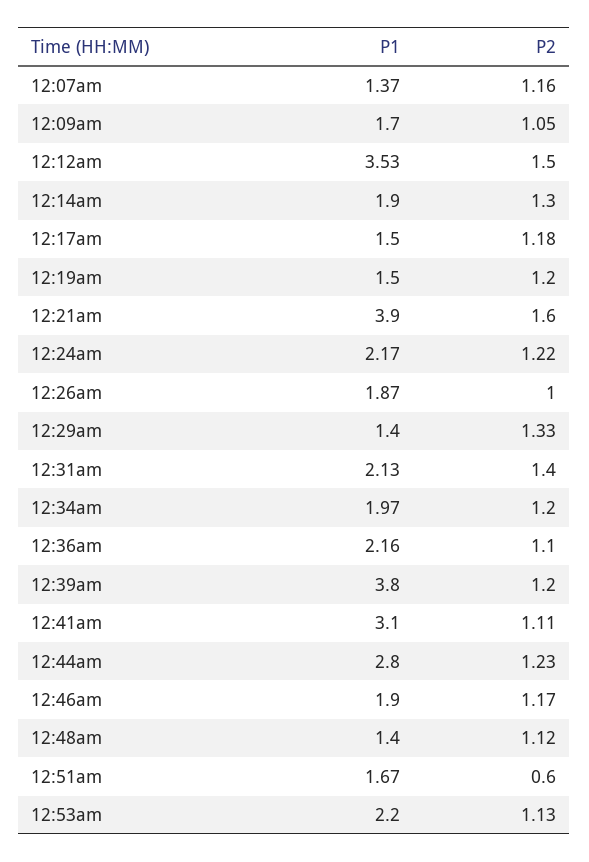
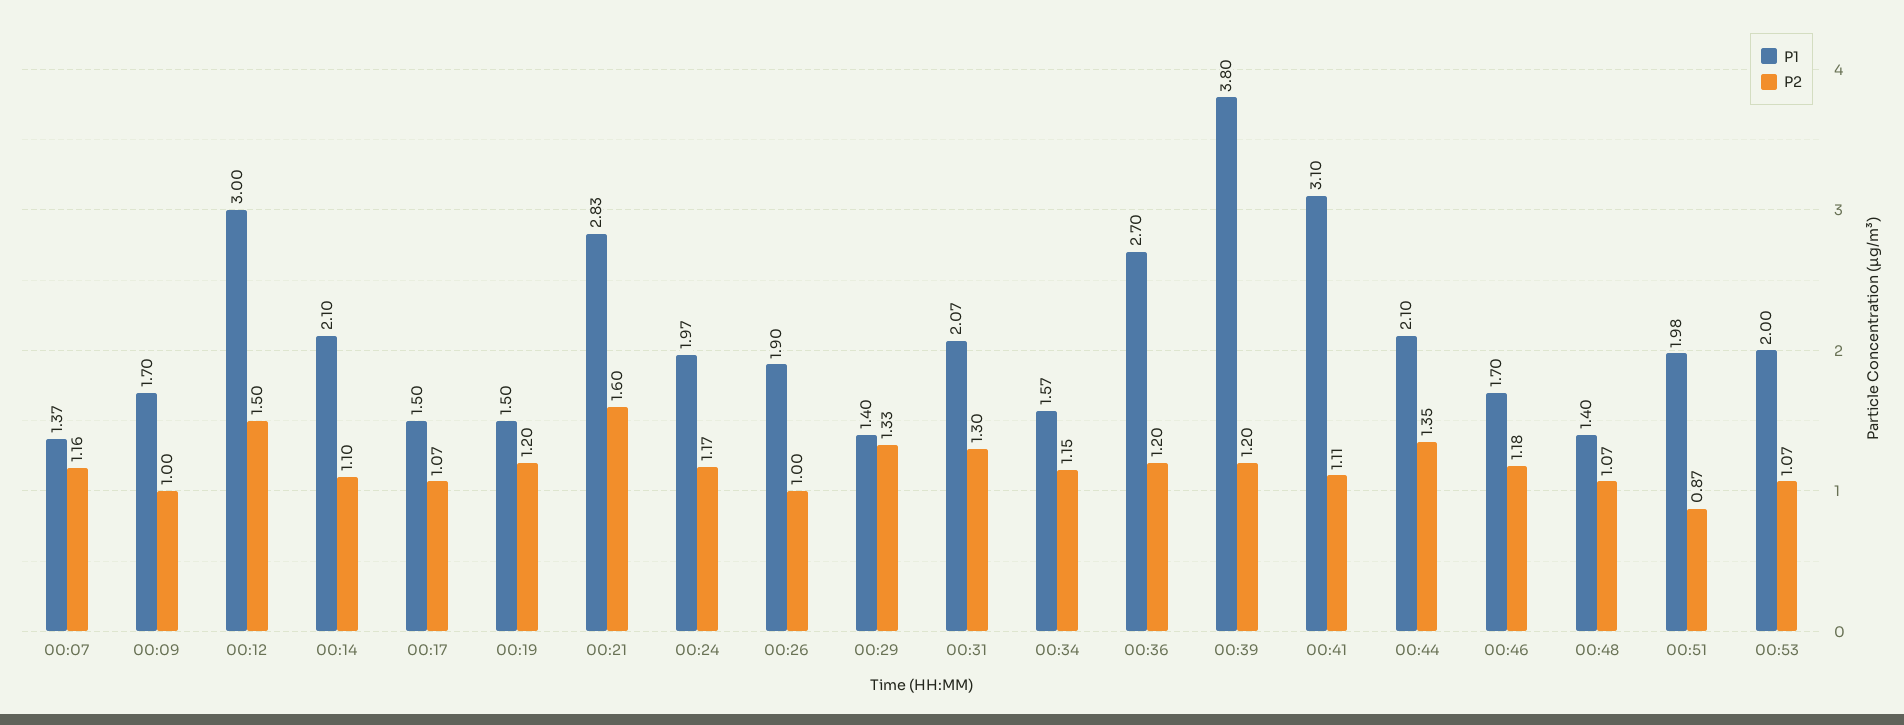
P2, 12:09am: 1.05 -> 1
P1, 12:12am: 3.53 -> 3
P1, 12:14am: 1.9 -> 2.1
P2, 12:14am: 1.3 -> 1.1
P2, 12:17am: 1.18 -> 1.07
P1, 12:21am: 3.9 -> 2.83
P1, 12:24am: 2.17 -> 1.97
P2, 12:24am: 1.22 -> 1.17
P1, 12:26am: 1.87 -> 1.9
P1, 12:31am: 2.13 -> 2.07
P2, 12:31am: 1.4 -> 1.3
P1, 12:34am: 1.97 -> 1.57
P2, 12:34am: 1.2 -> 1.15
P1, 12:36am: 2.16 -> 2.7
P2, 12:36am: 1.1 -> 1.2
P1, 12:44am: 2.8 -> 2.1
P2, 12:44am: 1.23 -> 1.35
P1, 12:46am: 1.9 -> 1.7
P2, 12:46am: 1.17 -> 1.18
P2, 12:48am: 1.12 -> 1.07
P1, 12:51am: 1.67 -> 1.98
P2, 12:51am: 0.6 -> 0.87
P1, 12:53am: 2.2 -> 2
P2, 12:53am: 1.13 -> 1.07

